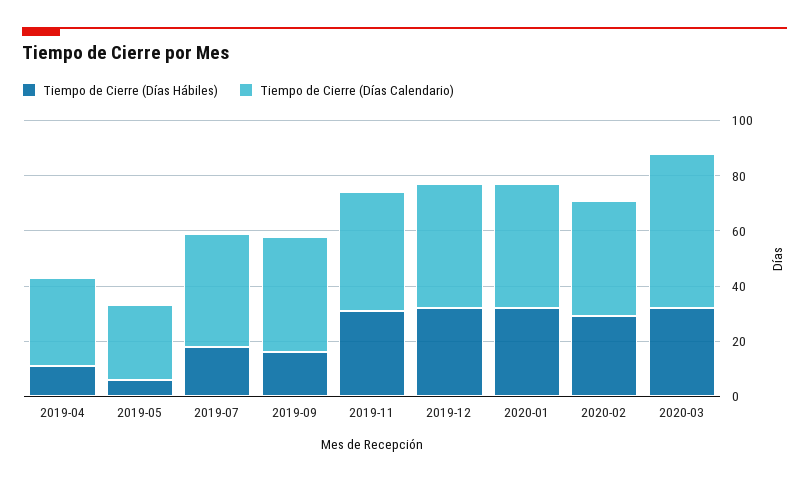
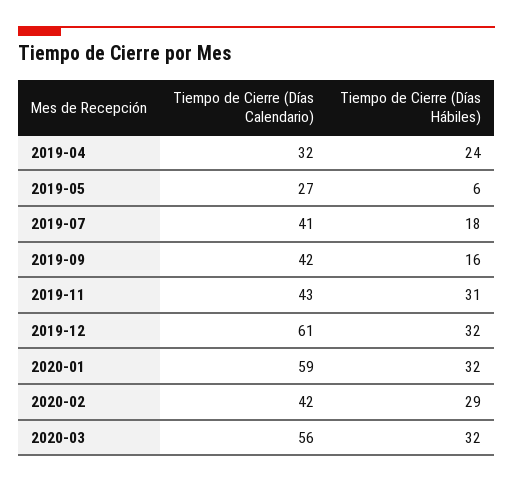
Tiempo de Cierre (Días Hábiles), 2019-04: 10 -> 24
Tiempo de Cierre (Días Calendario), 2019-12: 45 -> 61
Tiempo de Cierre (Días Calendario), 2020-01: 45 -> 59

